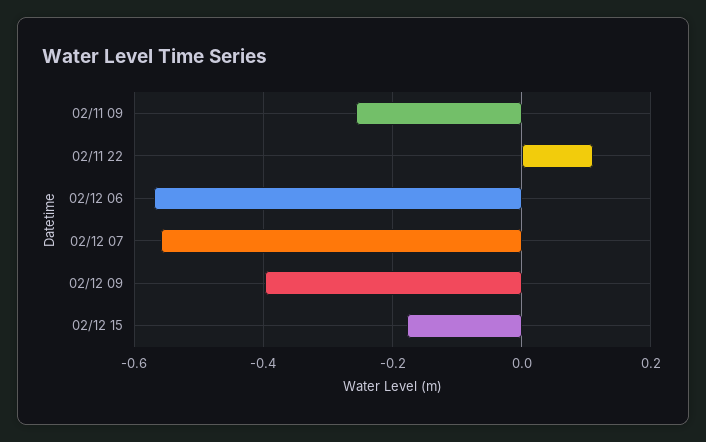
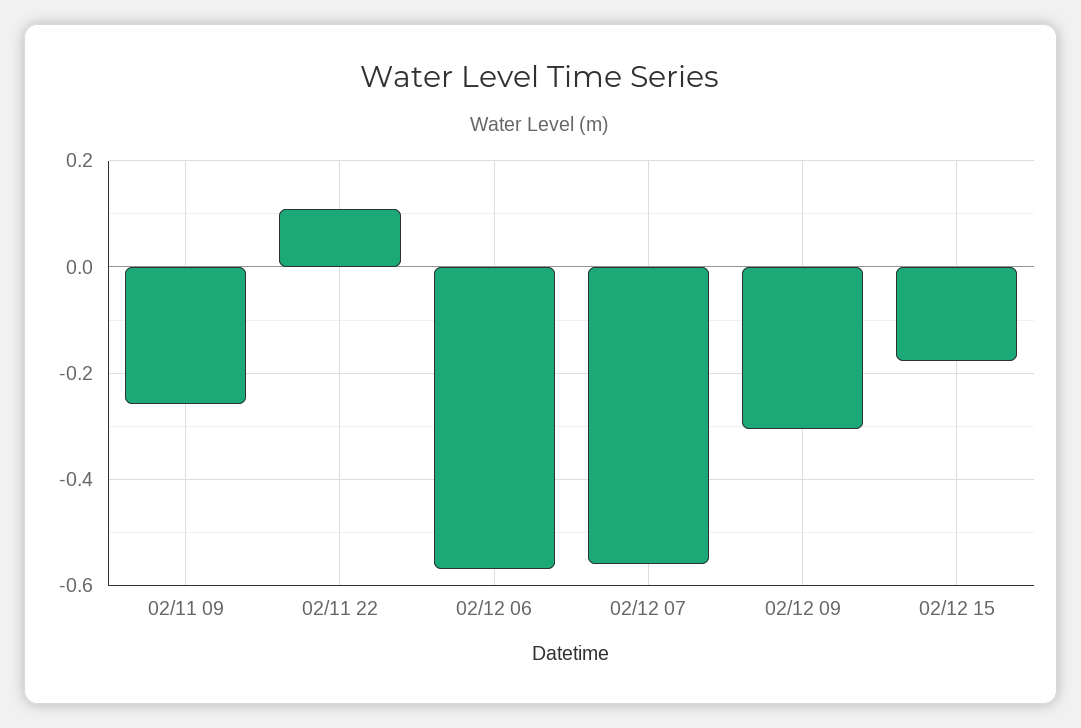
02/12 09: -0.4 -> -0.3

